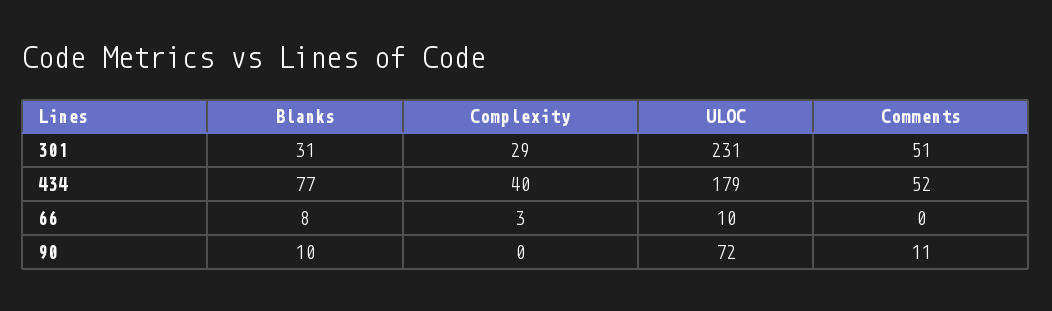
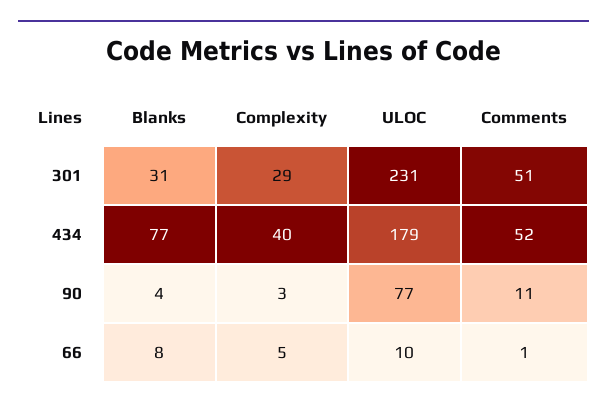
Complexity, 66: 3 -> 5
Comments, 66: 0 -> 1
Blanks, 90: 10 -> 4
Complexity, 90: 0 -> 3
ULOC, 90: 72 -> 77

